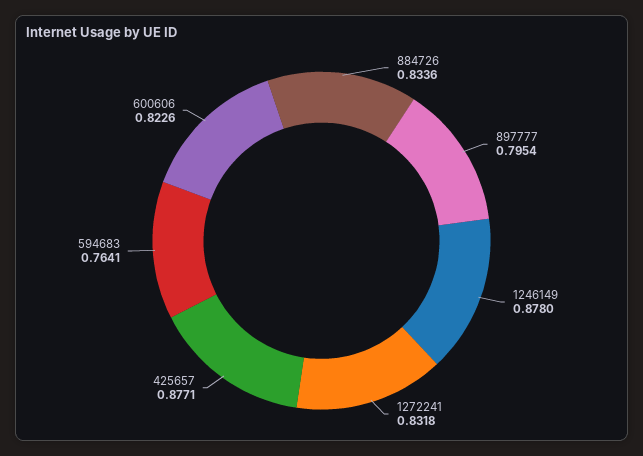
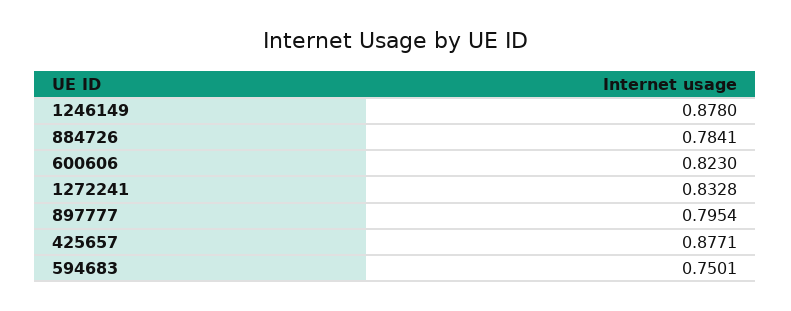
884726: 0.8336 -> 0.7841
1272241: 0.8318 -> 0.8328
594683: 0.7641 -> 0.7501
600606: 0.8226 -> 0.823

